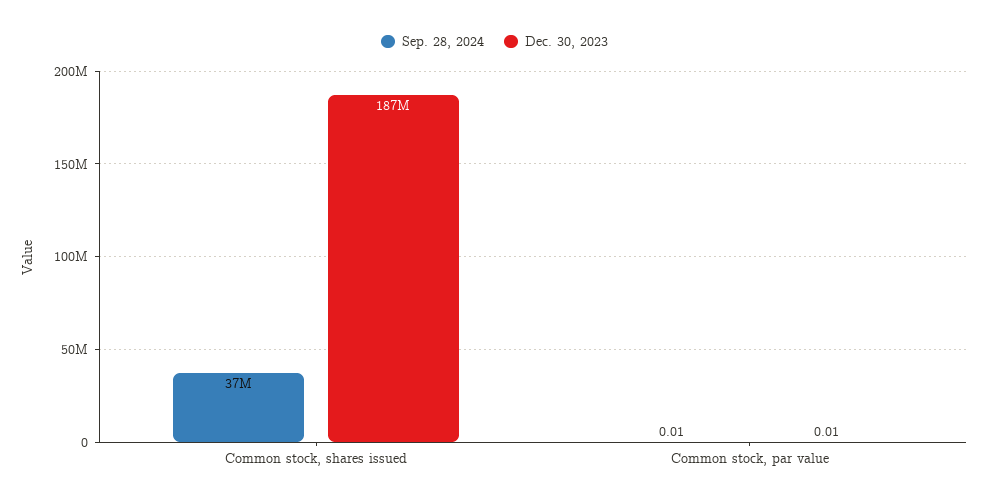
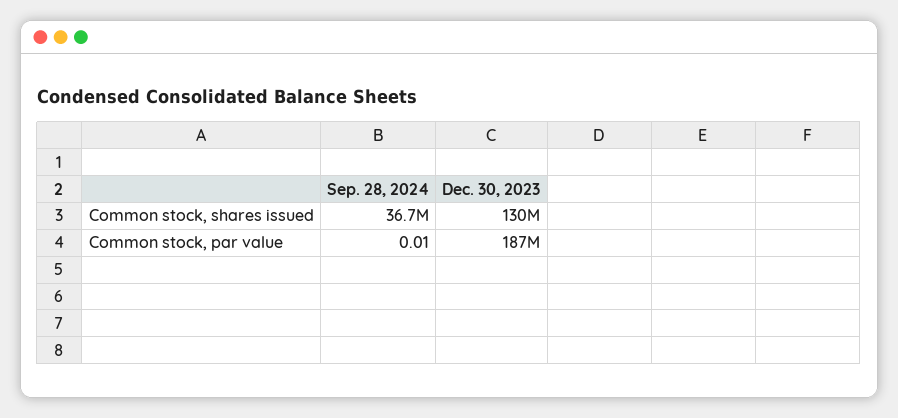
Dec. 30, 2023, Common stock, shares issued: 187000000 -> 130000000
Dec. 30, 2023, Common stock, par value: 0.01 -> 187000000

